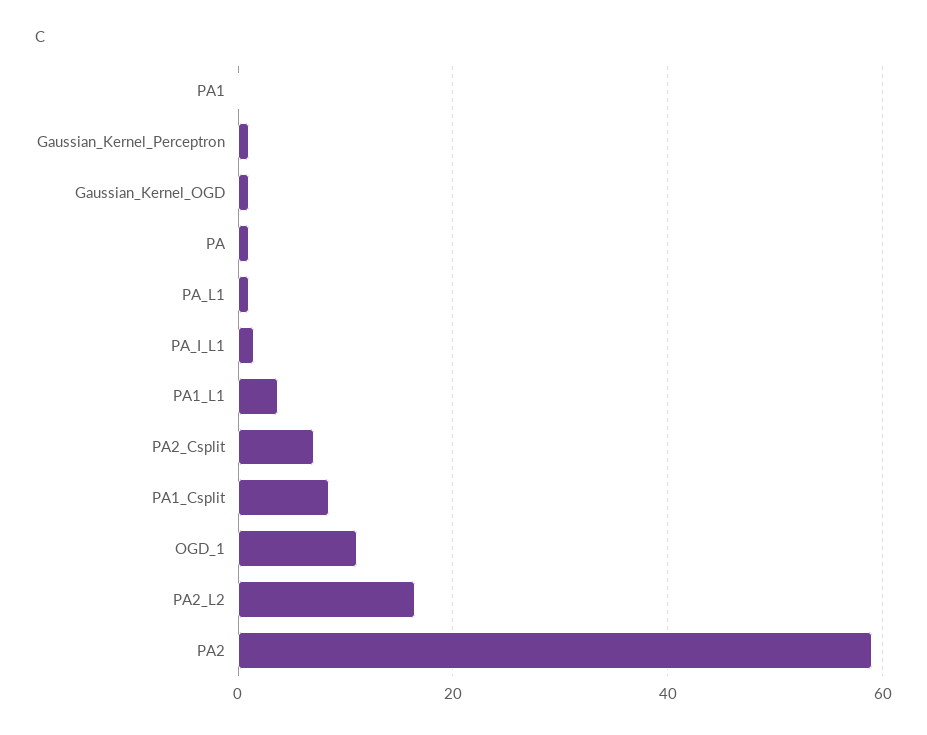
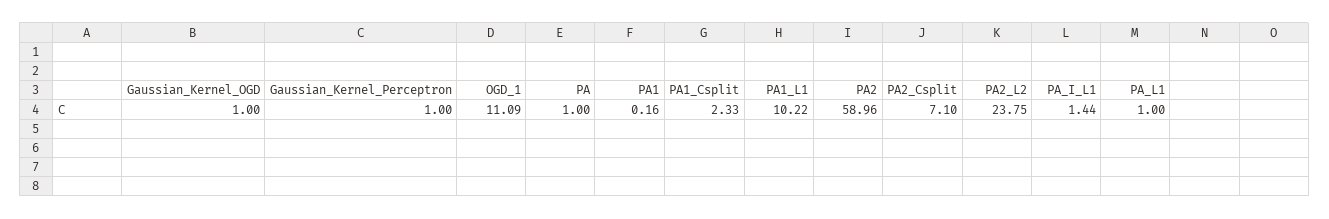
PA1_L1: 4 -> 10.22
PA1_Csplit: 8 -> 2.33
PA2_L2: 16 -> 23.75

